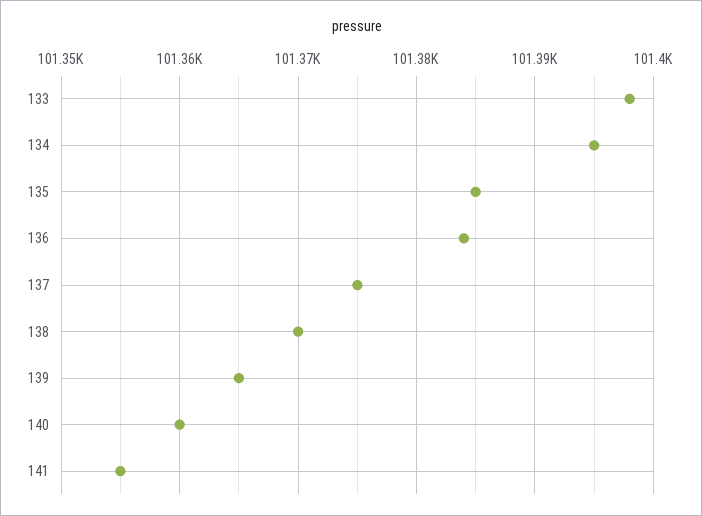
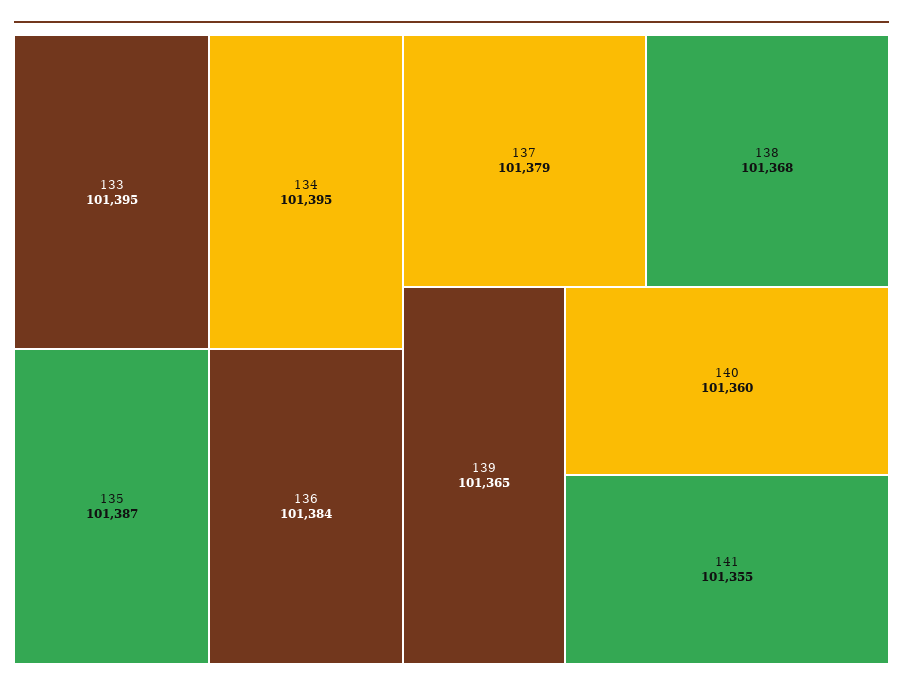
133: 101398 -> 101395
135: 101385 -> 101387
137: 101375 -> 101379
138: 101370 -> 101368

